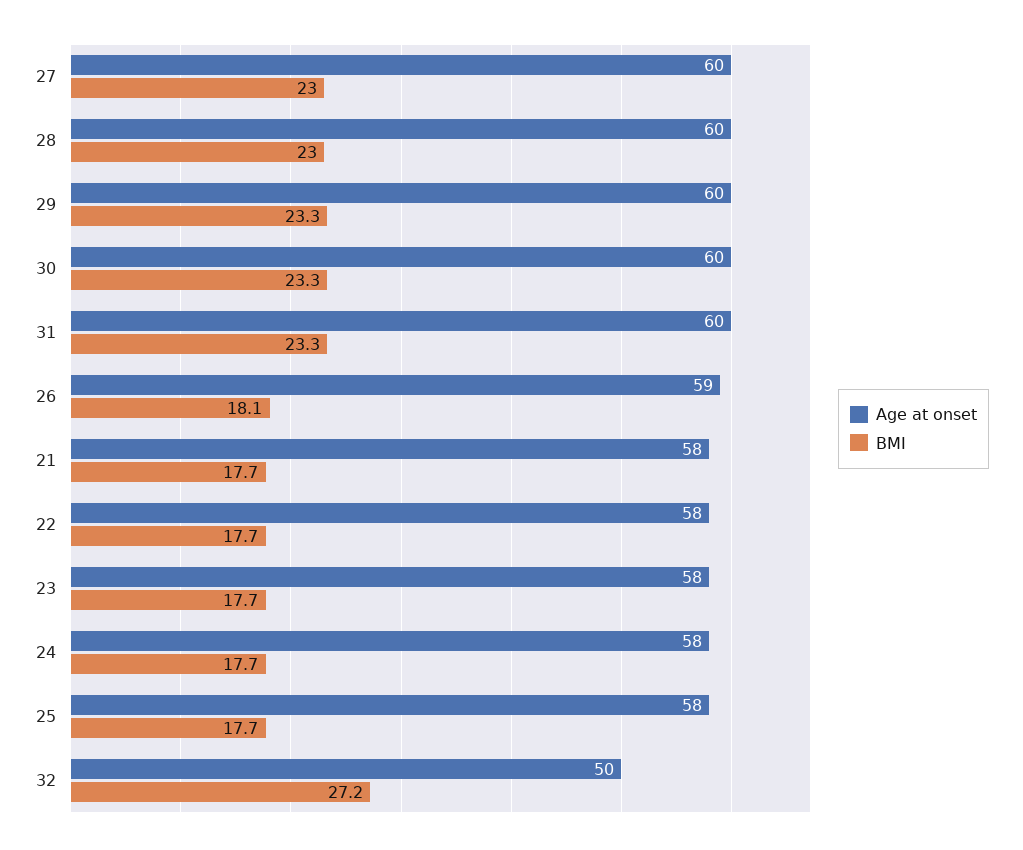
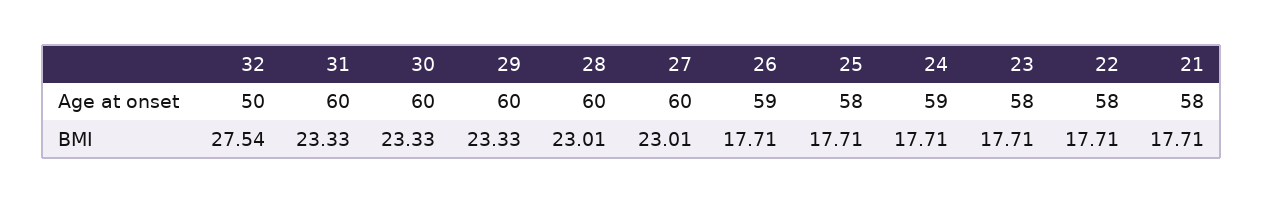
BMI, 26: 18.1 -> 17.71
Age at onset, 24: 58 -> 59
BMI, 32: 27.2 -> 27.54

